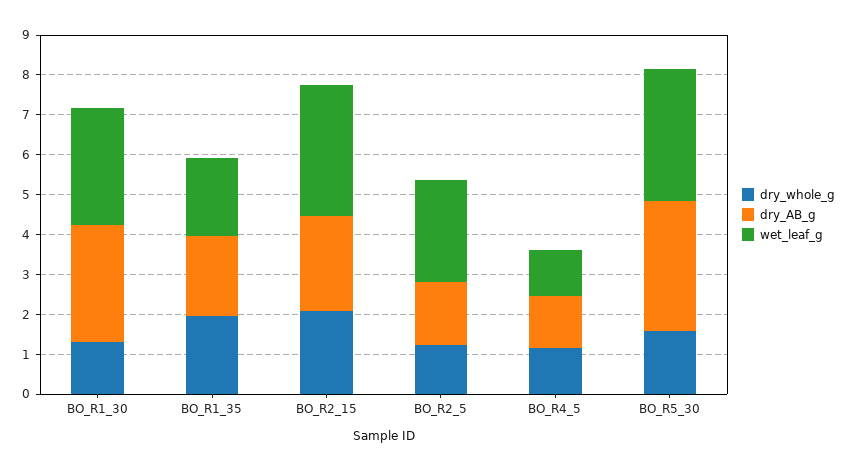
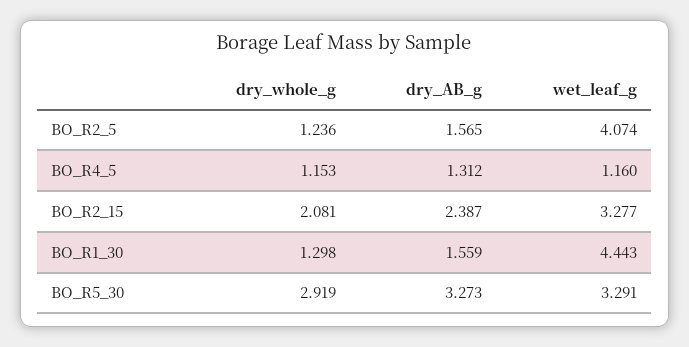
dry_AB_g, BO_R1_30: 3 -> 1.559
wet_leaf_g, BO_R1_30: 3 -> 4.443
dry_whole_g, BO_R1_35: 2 -> none
dry_AB_g, BO_R1_35: 2 -> none
wet_leaf_g, BO_R1_35: 2 -> none
wet_leaf_g, BO_R2_5: 2.5 -> 4.074
dry_whole_g, BO_R5_30: 1.5 -> 2.919

